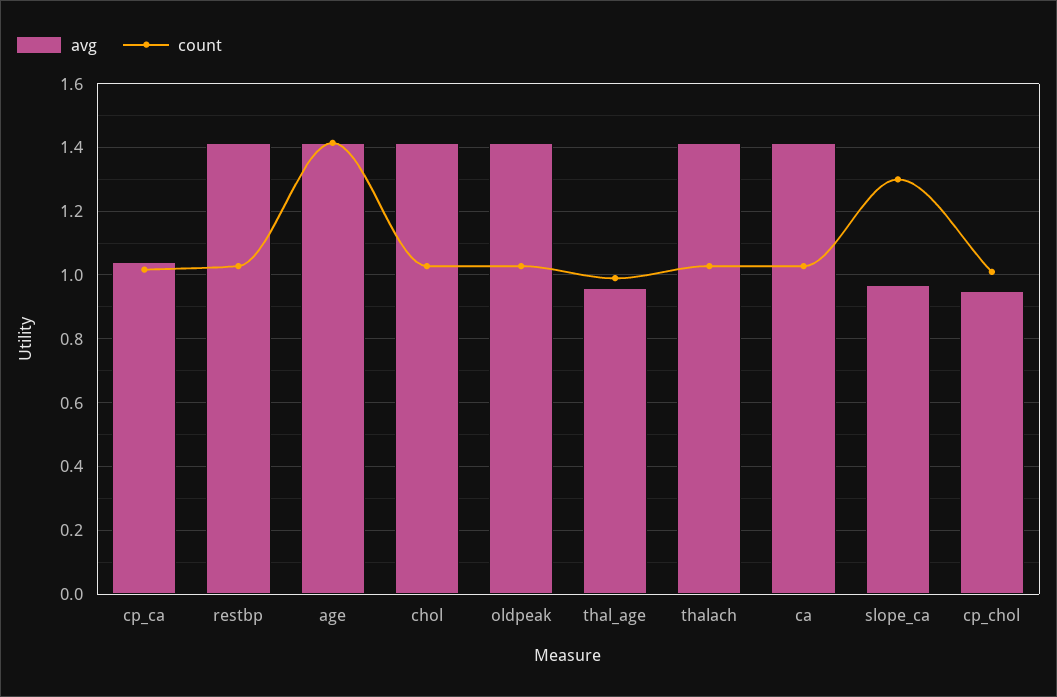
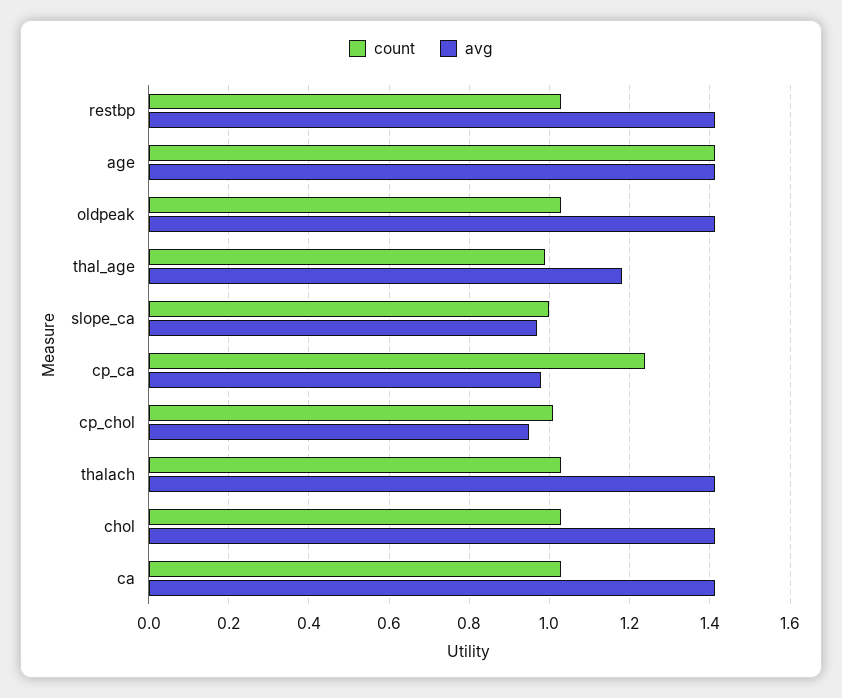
avg, cp_ca: 1.04 -> 0.98
count, cp_ca: 1.02 -> 1.24
avg, thal_age: 0.96 -> 1.18
count, slope_ca: 1.3 -> 1

